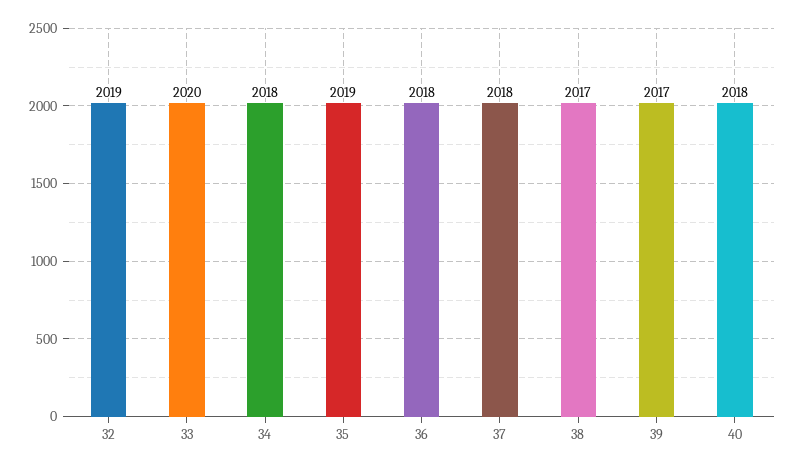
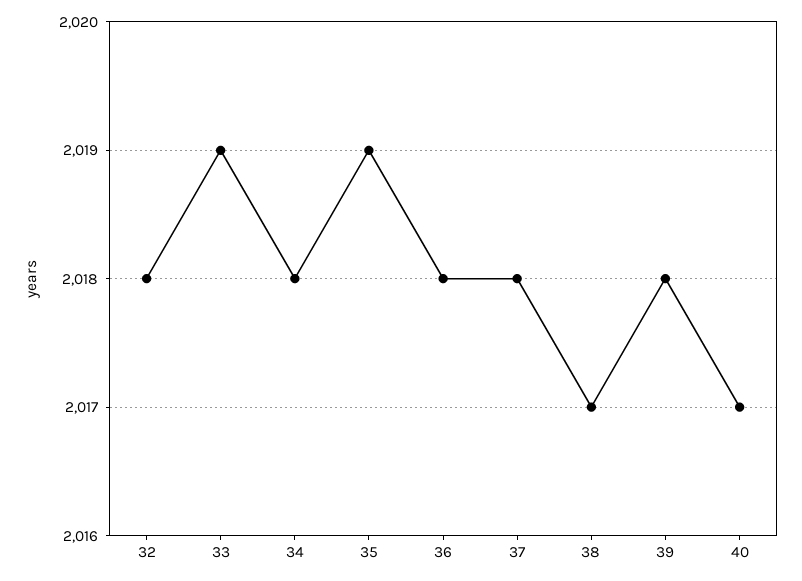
32: 2019 -> 2018
33: 2020 -> 2019
39: 2017 -> 2018
40: 2018 -> 2017

